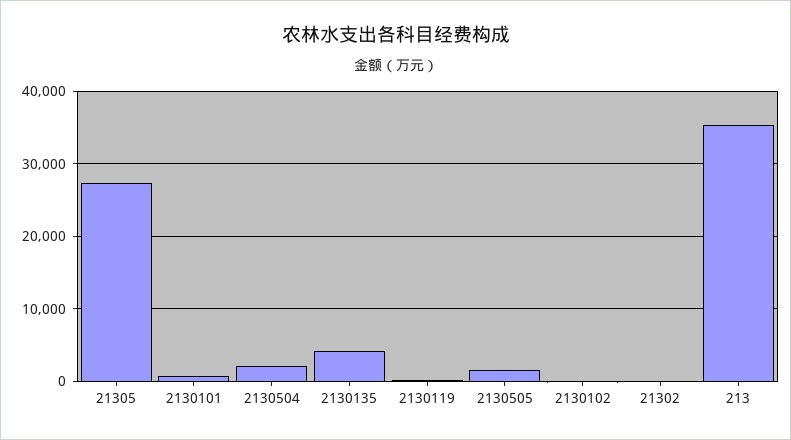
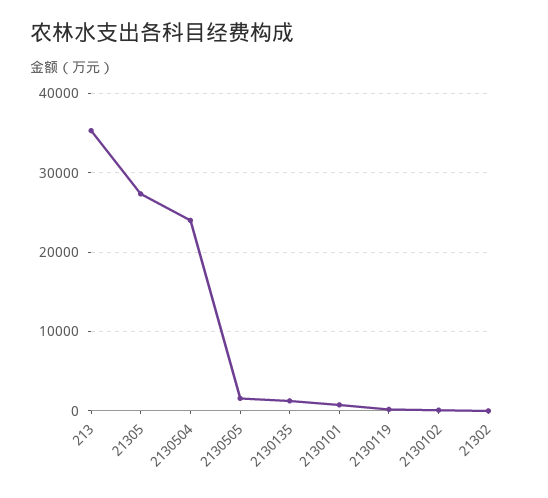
2130504: 2000 -> 24000
2130135: 4000 -> 1000

